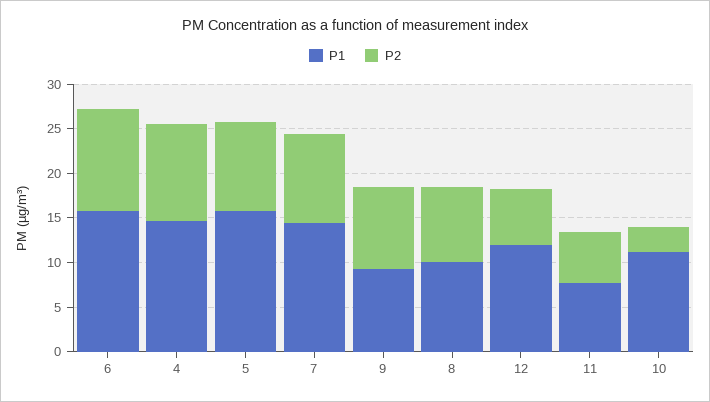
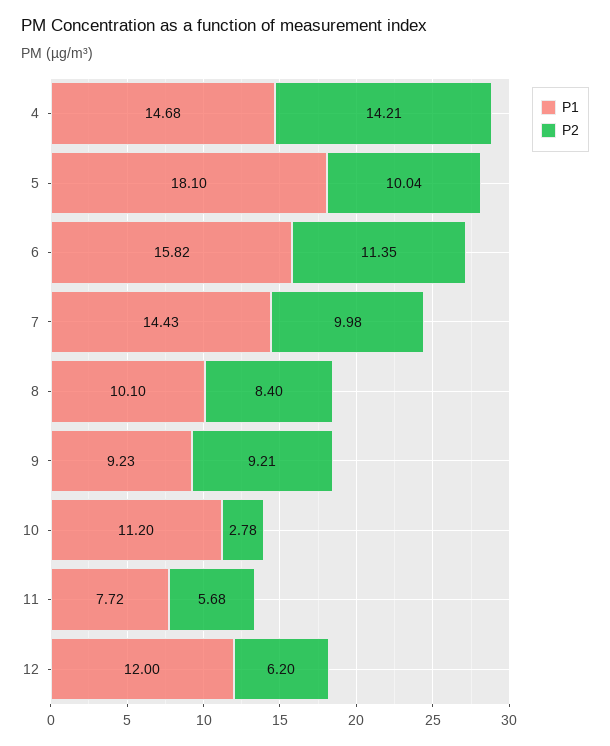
P2, 4: 11 -> 14.21
P1, 5: 16 -> 18.1

